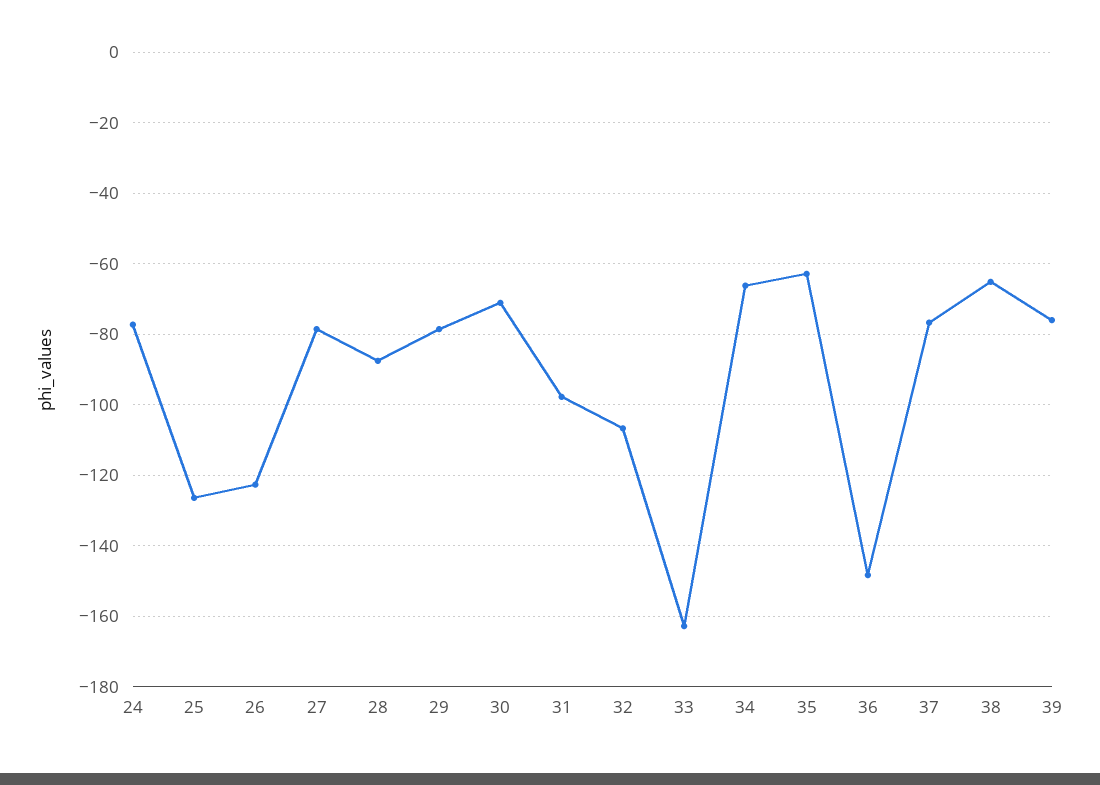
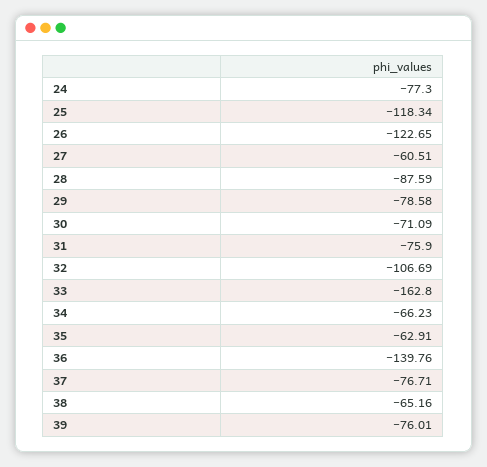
25: -126 -> -118.34
27: -78 -> -60.51
31: -98 -> -75.9
36: -148 -> -139.76

